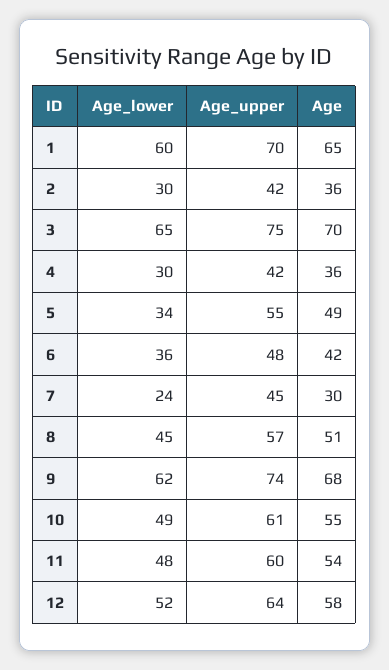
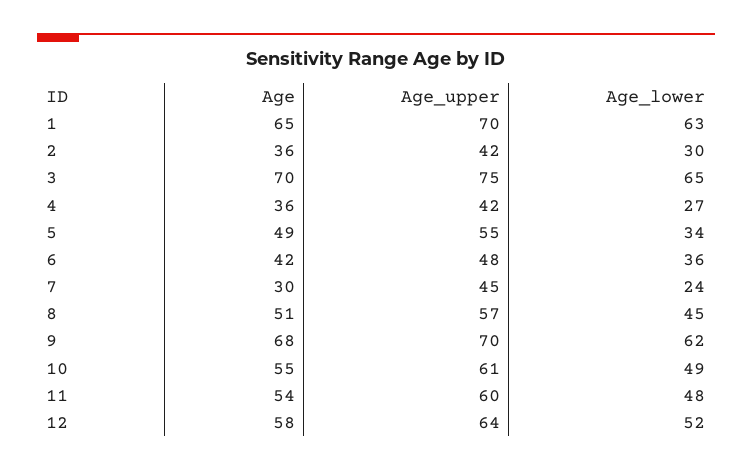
Age_lower, 1: 60 -> 63
Age_lower, 4: 30 -> 27
Age_upper, 9: 74 -> 70

